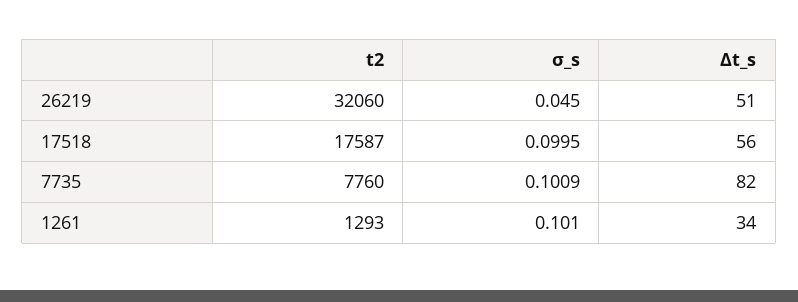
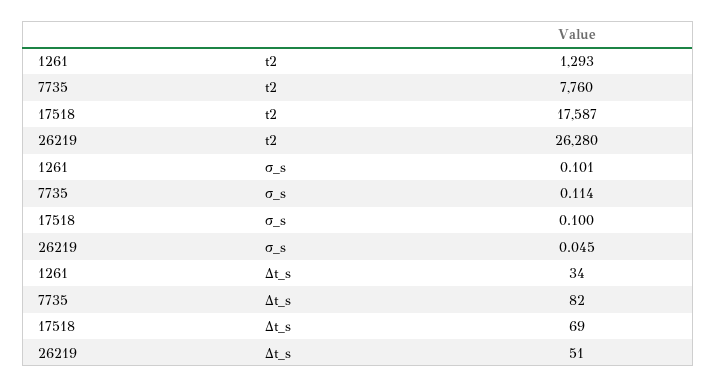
t2, 26219: 32060 -> 26280
∆t_s, 17518: 56 -> 69
σ_s, 7735: 0.1009 -> 0.114

